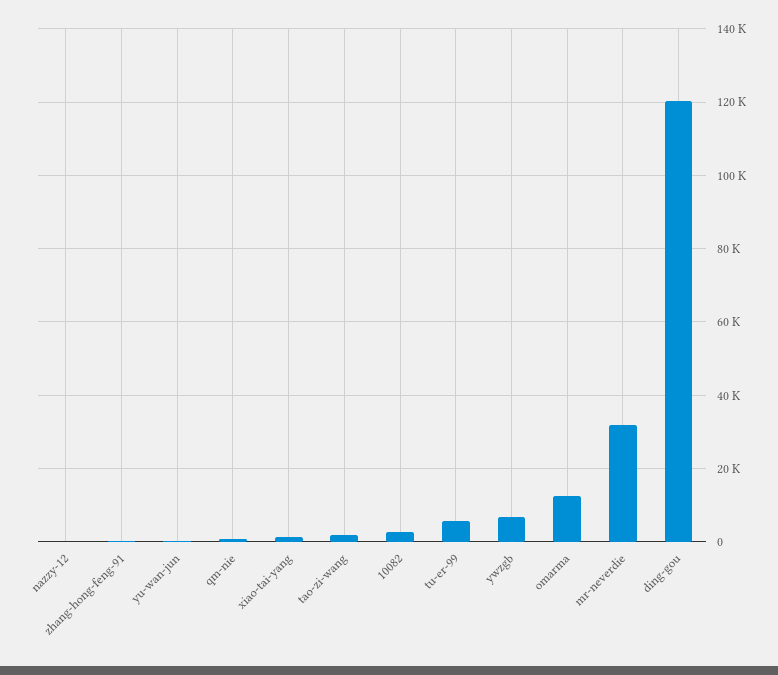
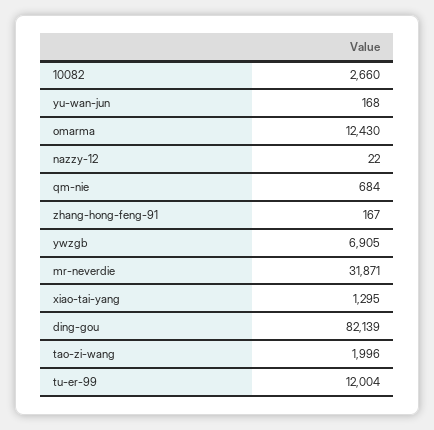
tu-er-99: 6000 -> 12004
ding-gou: 120000 -> 82139

